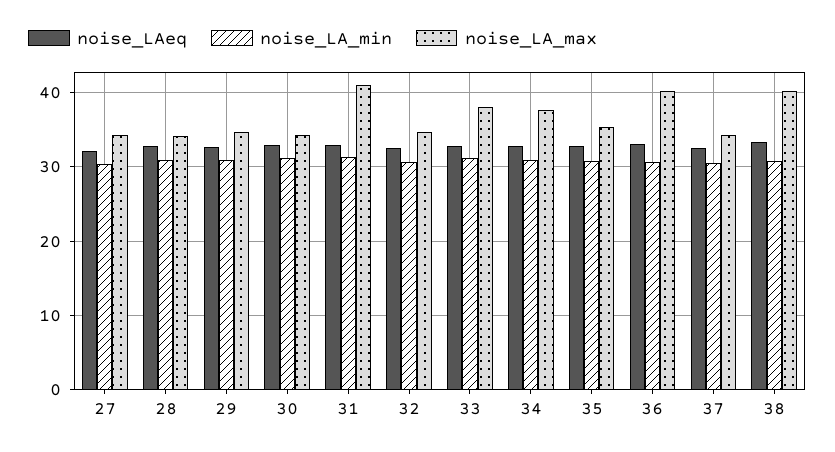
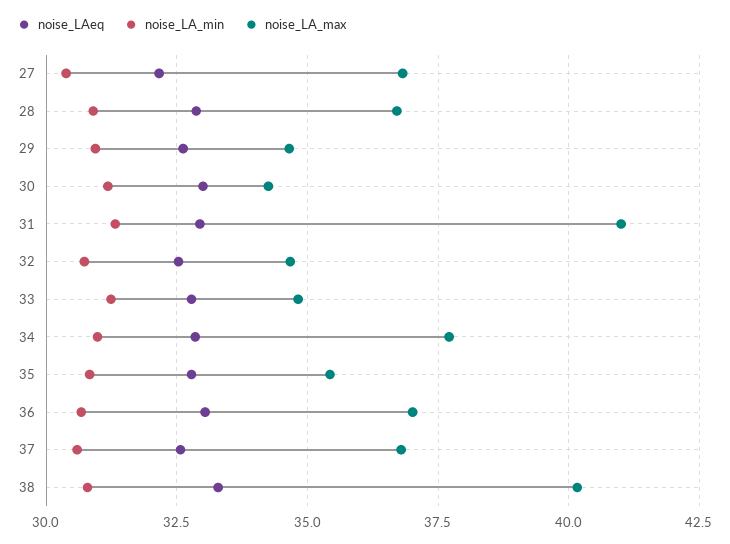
noise_LA_max, 27: 34 -> 36.75
noise_LA_max, 28: 34 -> 36.75
noise_LA_max, 33: 38 -> 34.75
noise_LA_max, 36: 40 -> 37
noise_LA_max, 37: 34 -> 36.75

